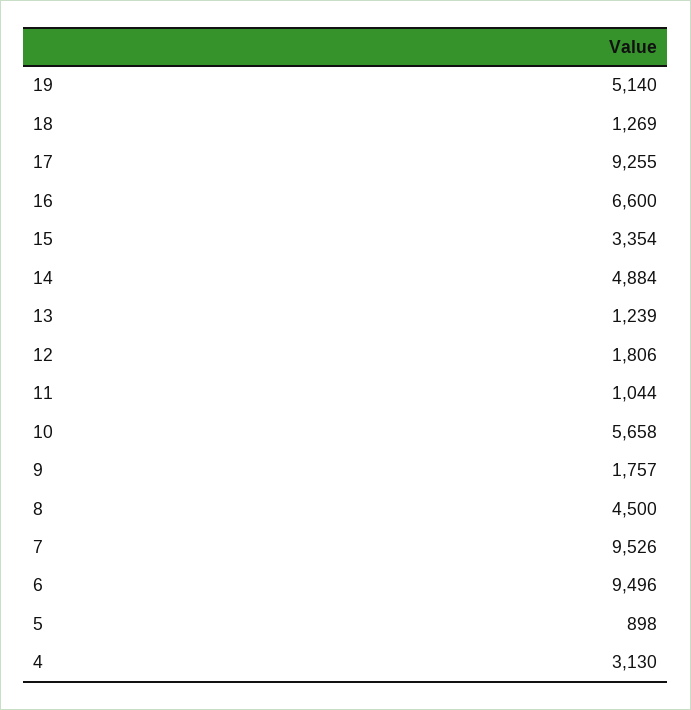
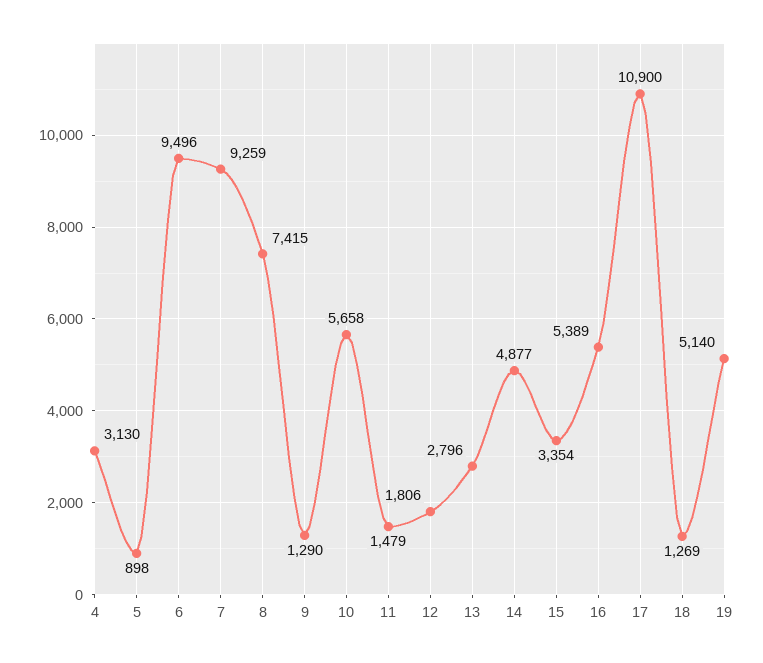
17: 9255 -> 10900
16: 6600 -> 5389
14: 4884 -> 4877
13: 1239 -> 2796
11: 1044 -> 1479
9: 1757 -> 1290
8: 4500 -> 7415
7: 9526 -> 9259

